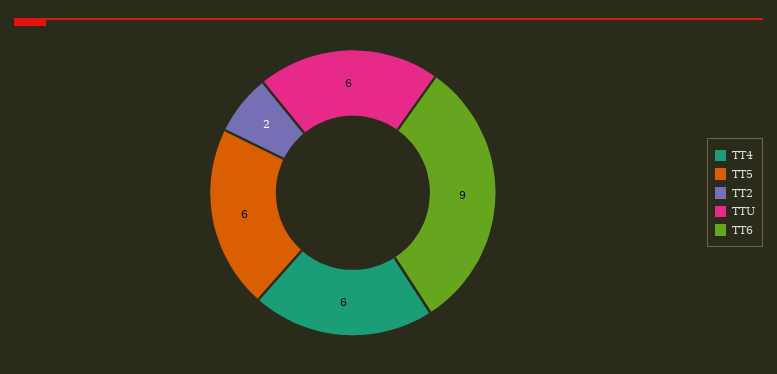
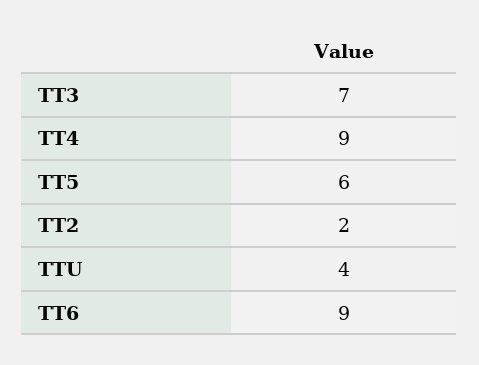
TT4: 6 -> 9
TTU: 6 -> 4
TT3: none -> 7

